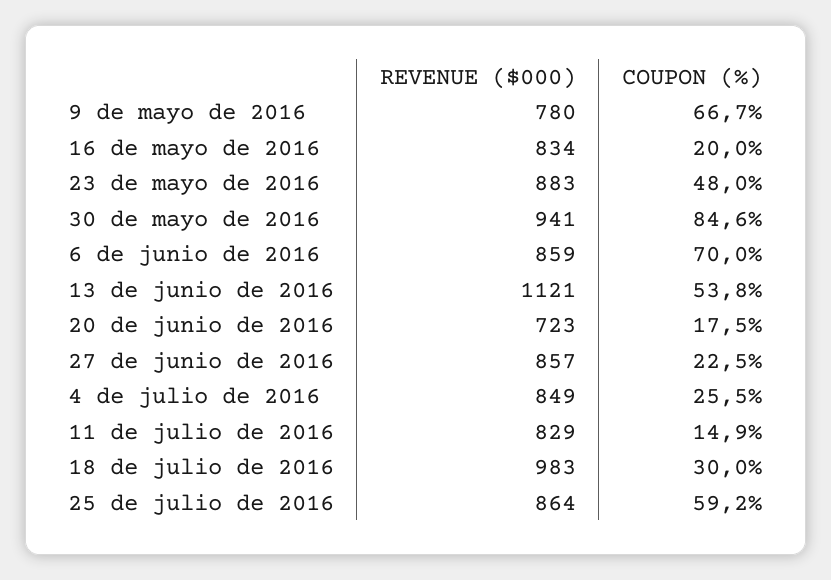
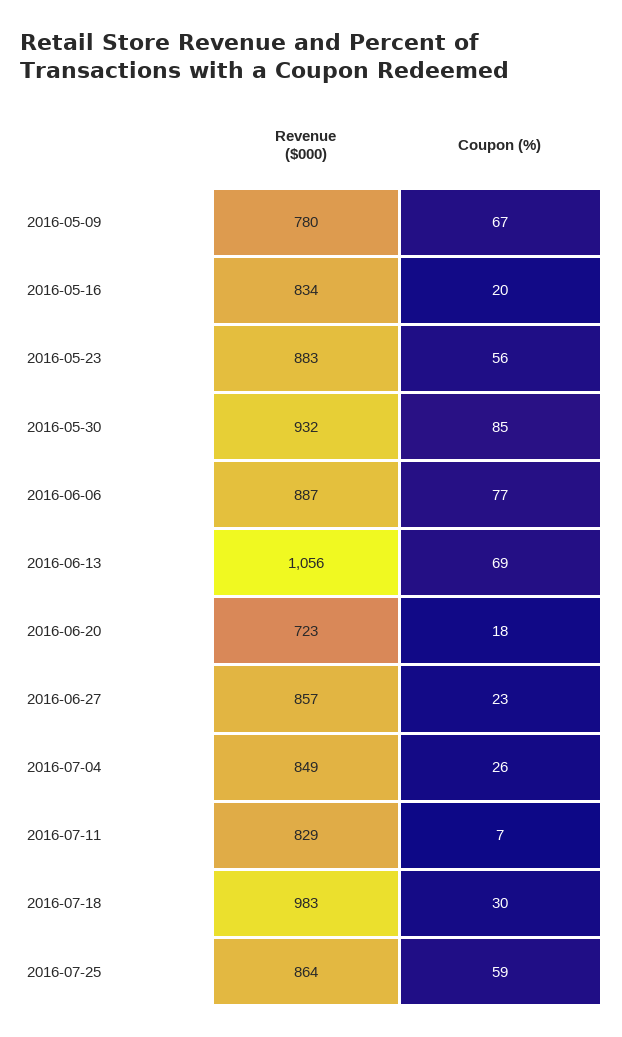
COUPON (%), 23 de mayo de 2016: 48 -> 56
REVENUE ($000), 30 de mayo de 2016: 941 -> 932
REVENUE ($000), 6 de junio de 2016: 859 -> 887
COUPON (%), 6 de junio de 2016: 70 -> 77
REVENUE ($000), 13 de junio de 2016: 1121 -> 1056
COUPON (%), 13 de junio de 2016: 53.8 -> 69
COUPON (%), 11 de julio de 2016: 14.9 -> 7

